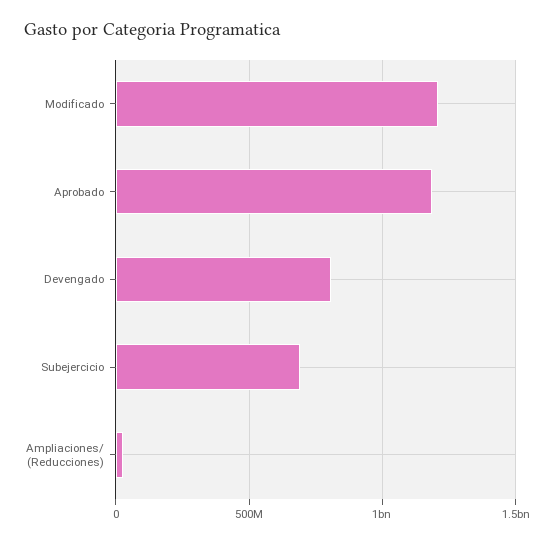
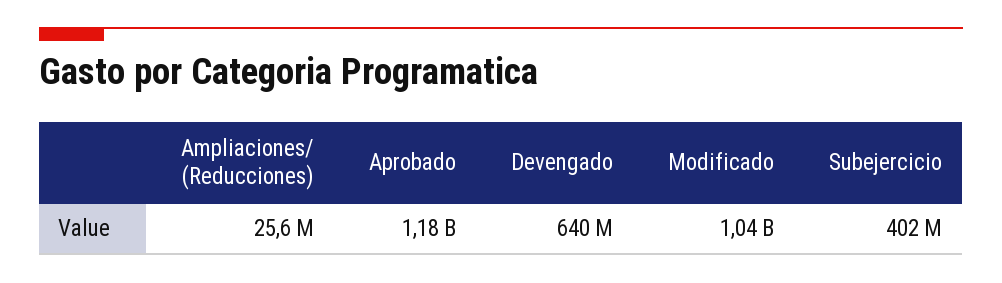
Modificado: 1200000000 -> 1040000000
Devengado: 800000000 -> 640000000
Subejercicio: 700000000 -> 402000000

